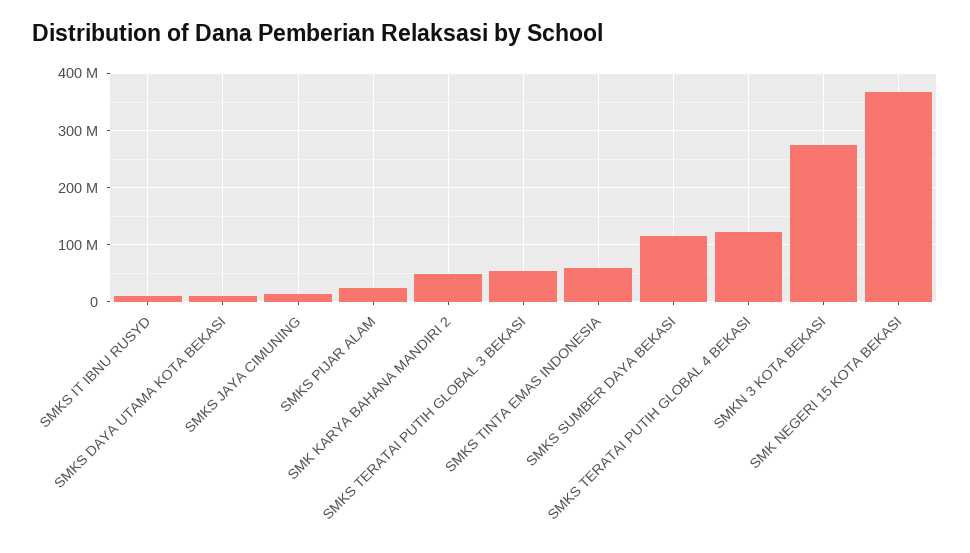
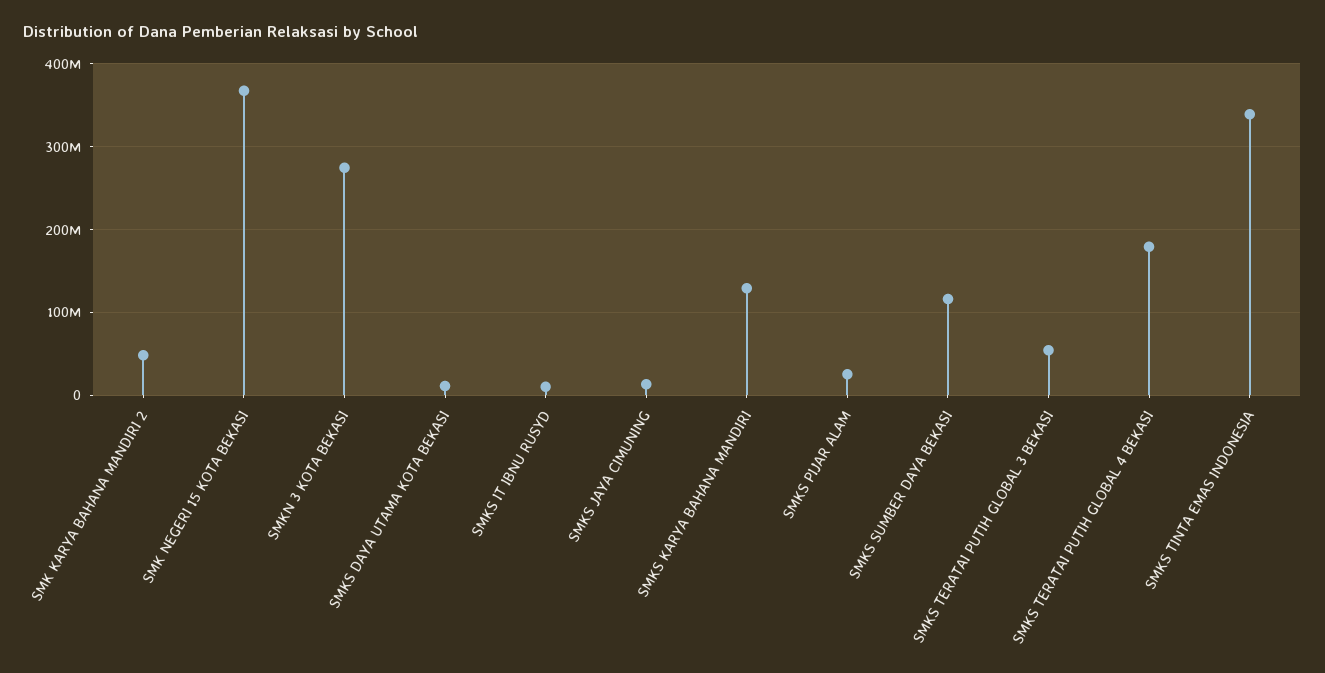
SMKS TINTA EMAS INDONESIA: 60000000 -> 340000000
SMKS TERATAI PUTIH GLOBAL 4 BEKASI: 120000000 -> 180000000
SMKS KARYA BAHANA MANDIRI: none -> 130000000

